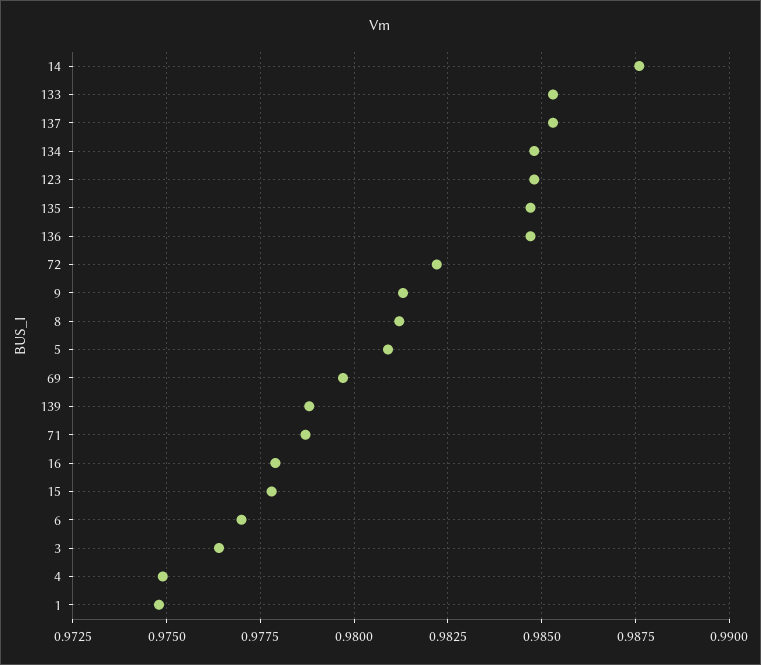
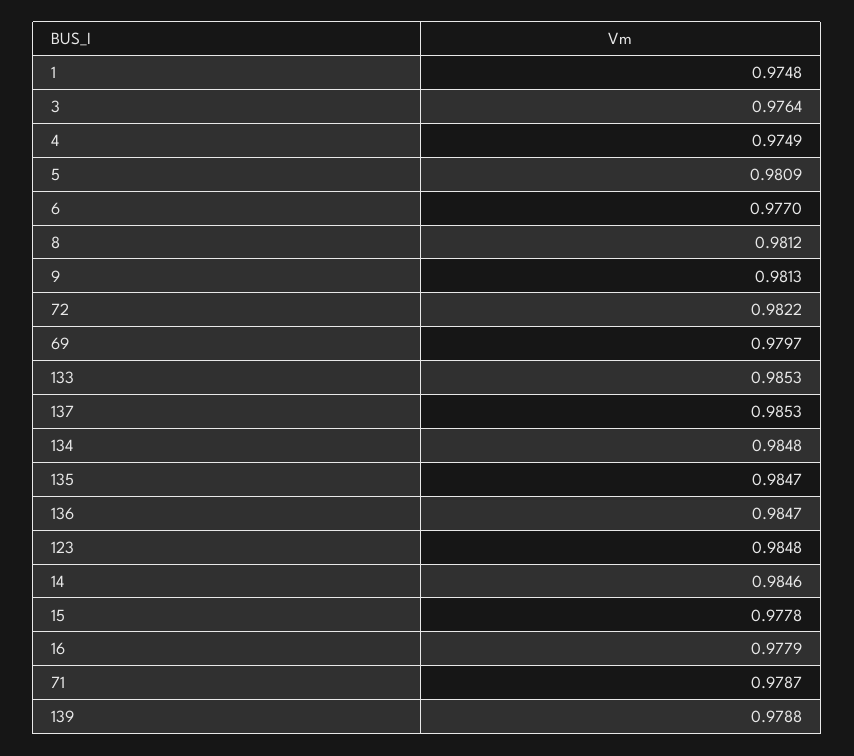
14: 0.9875 -> 0.9846

